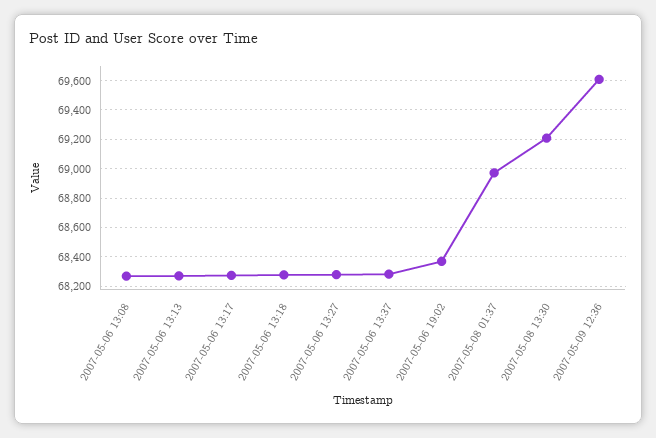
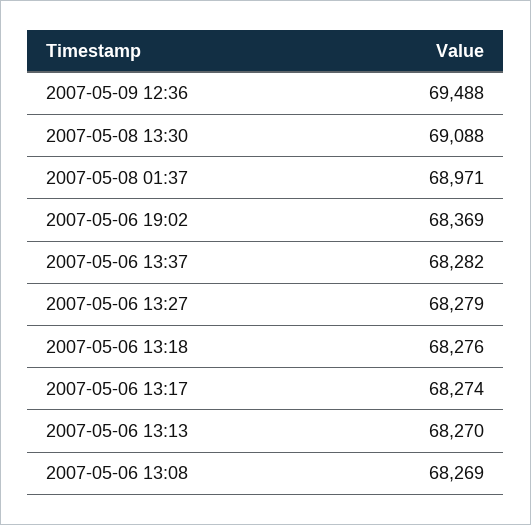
2007-05-08 13:30: 69200 -> 69088
2007-05-09 12:36: 69600 -> 69488

